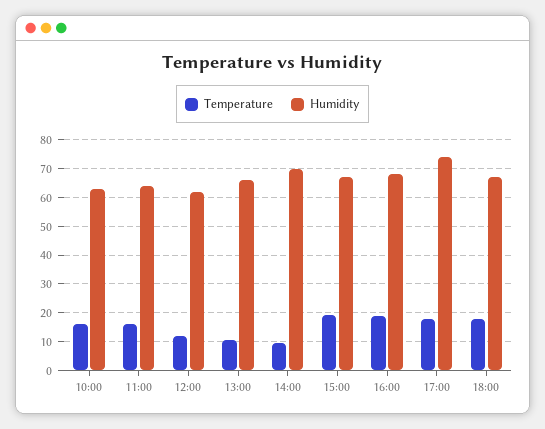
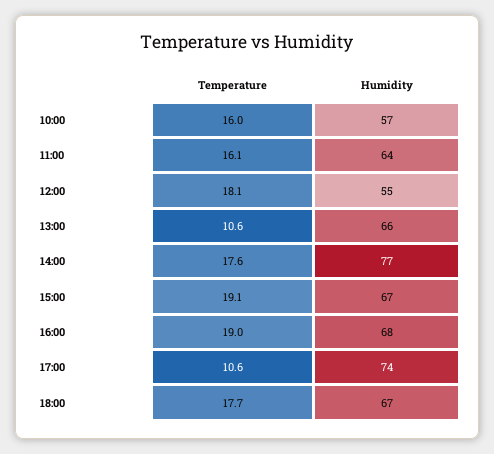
Humidity, 10:00: 62.5 -> 57
Temperature, 12:00: 12.5 -> 18.1
Humidity, 12:00: 62.5 -> 55
Temperature, 14:00: 10 -> 17.6
Humidity, 14:00: 70 -> 77
Temperature, 17:00: 17.5 -> 10.6

